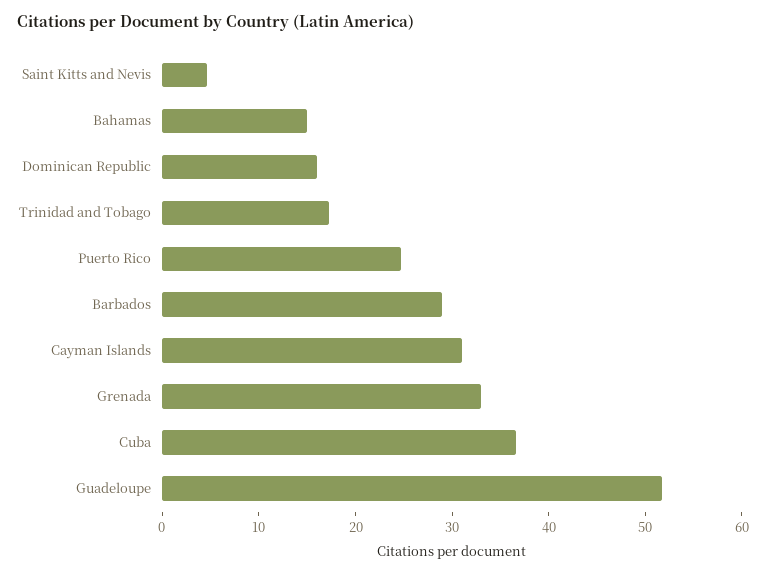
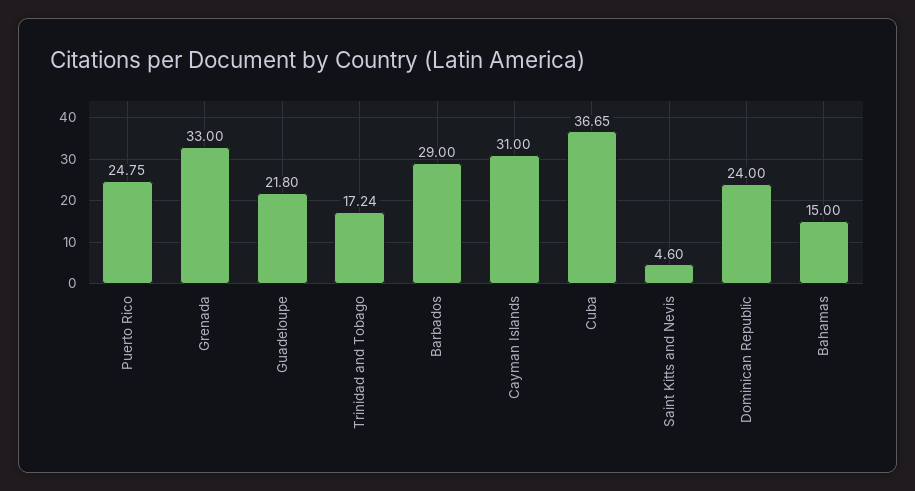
Dominican Republic: 16 -> 24
Guadeloupe: 52 -> 21.8

